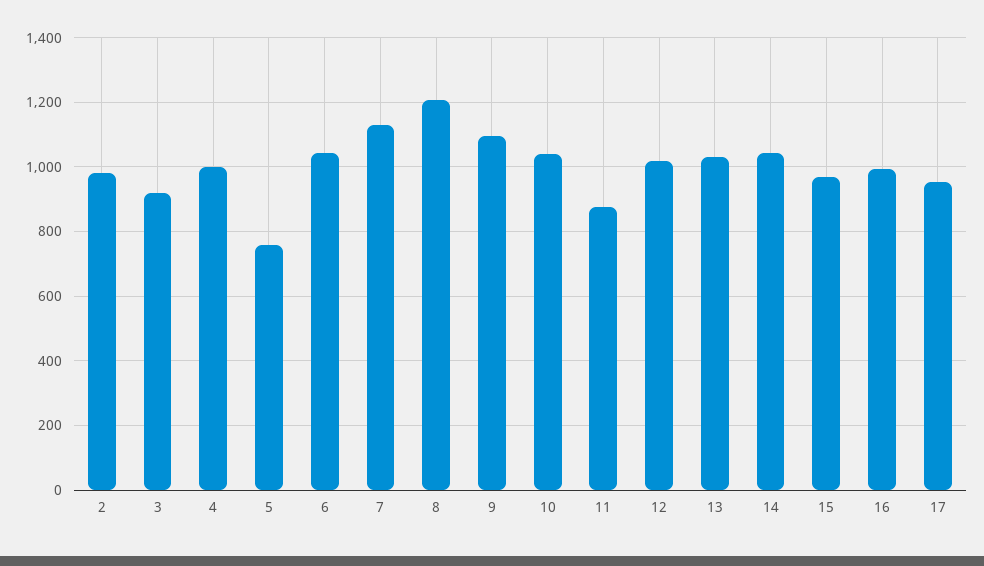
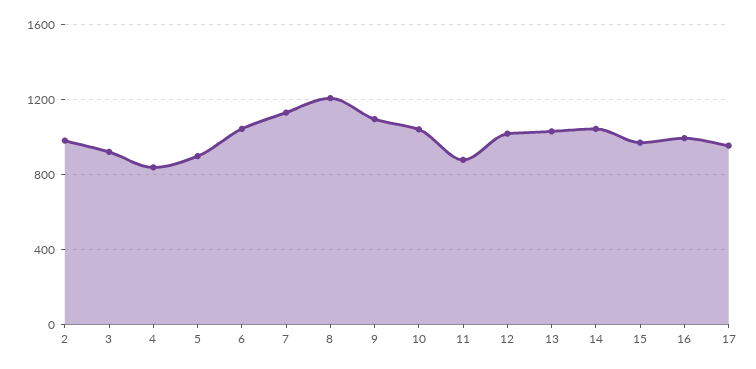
4: 1000 -> 850
5: 760 -> 900

